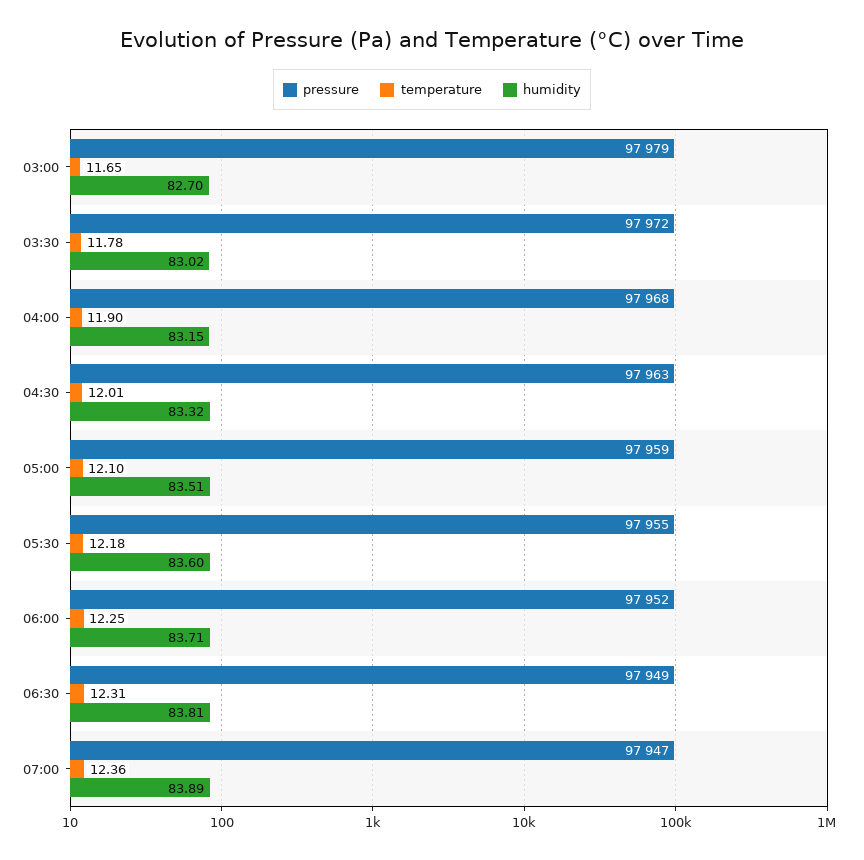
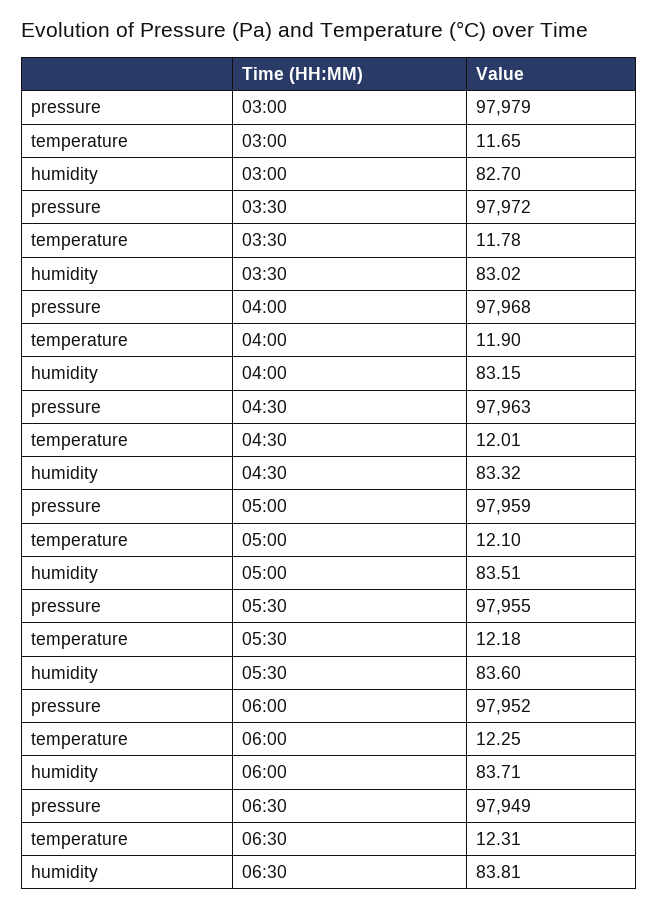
pressure, 07:00: 97947 -> none
temperature, 07:00: 12.36 -> none
humidity, 07:00: 83.89 -> none

